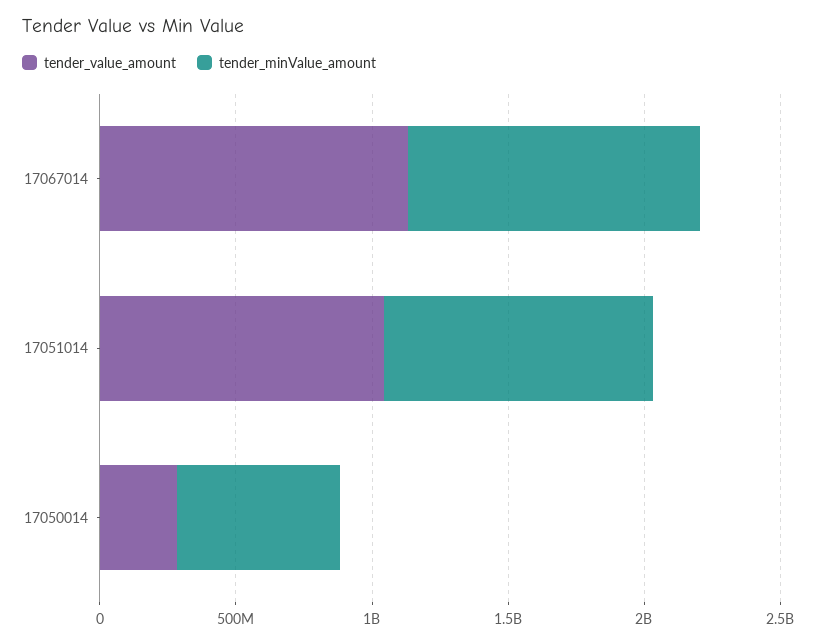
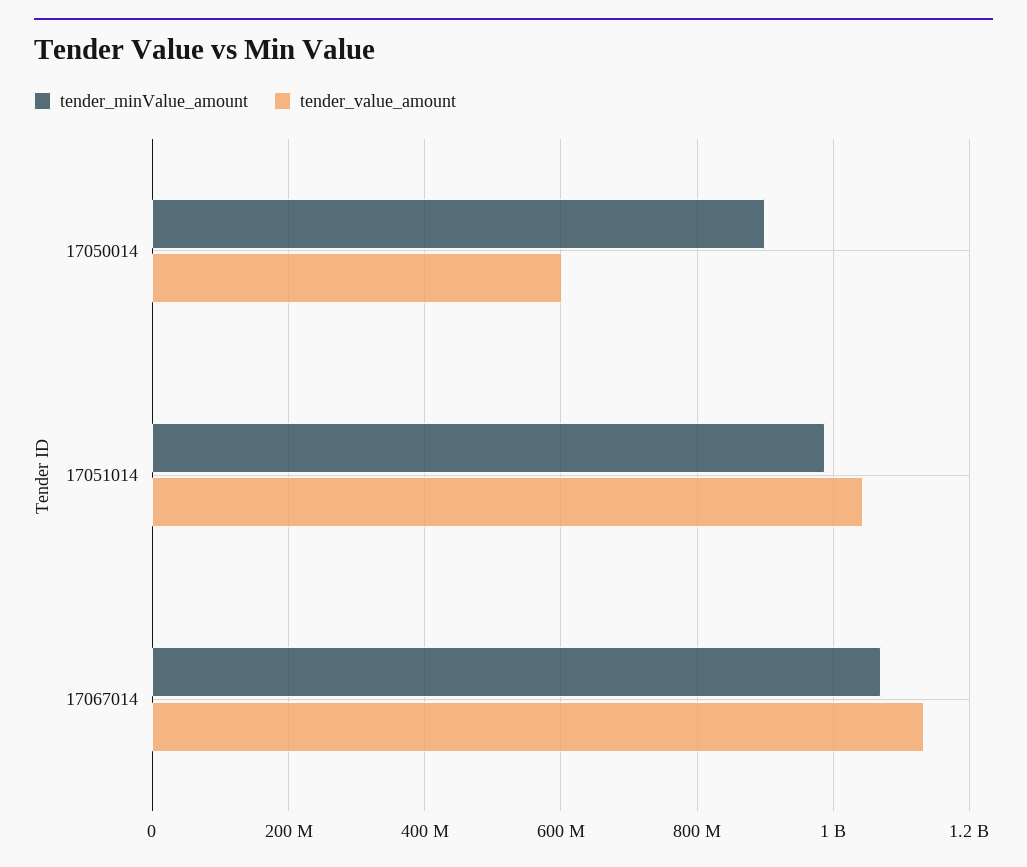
tender_value_amount, 17050014: 300000000 -> 600000000
tender_minValue_amount, 17050014: 600000000 -> 900000000

